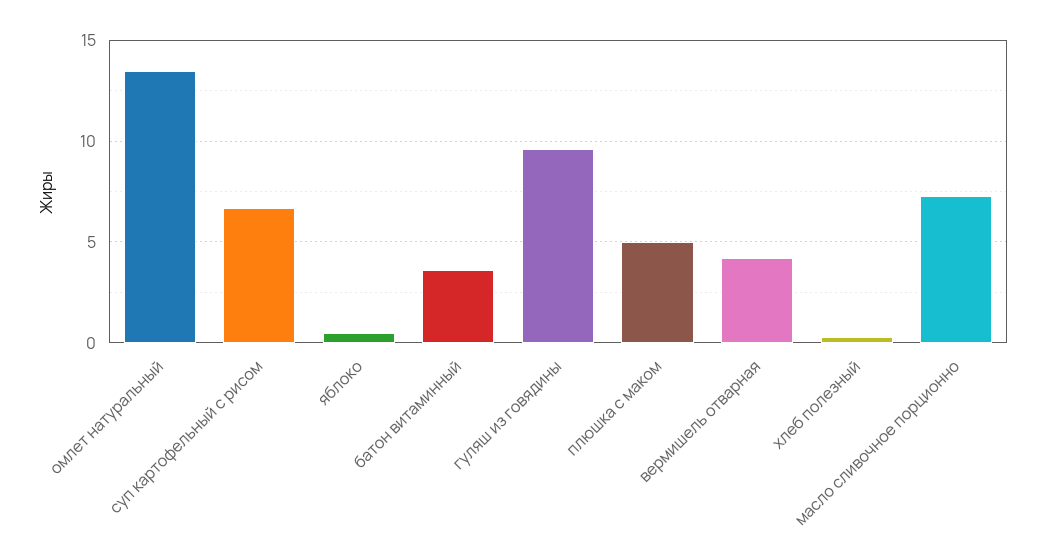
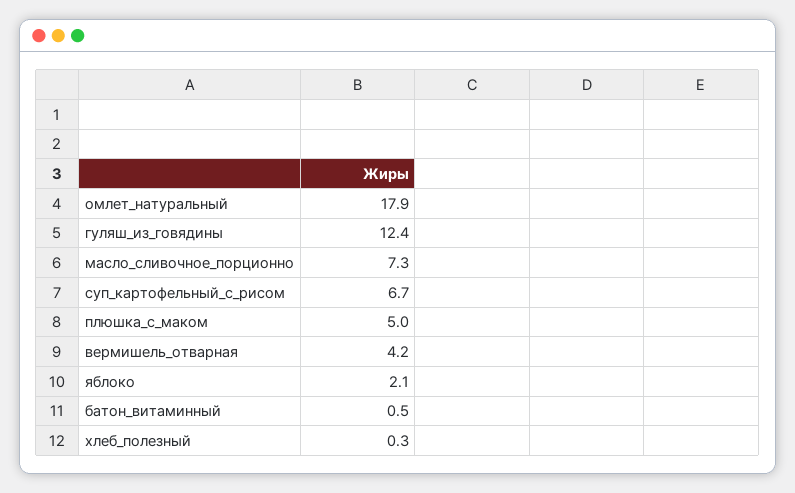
омлет натуральный: 13.5 -> 17.9
яблоко: 0.5 -> 2.1
батон витаминный: 3.5 -> 0.5
гуляш из говядины: 9.5 -> 12.4

